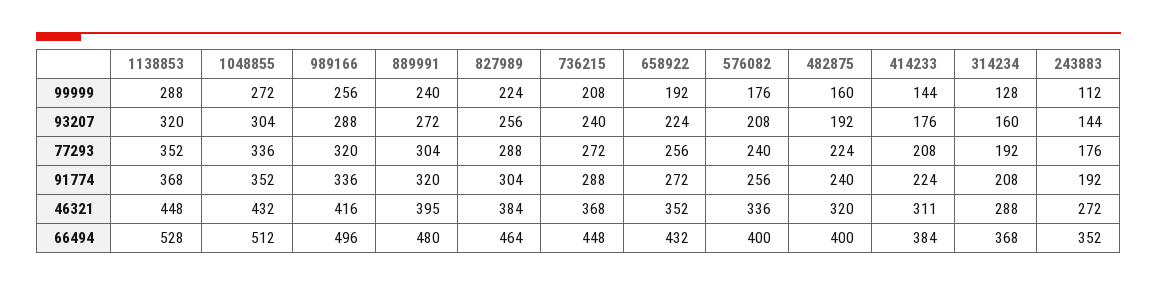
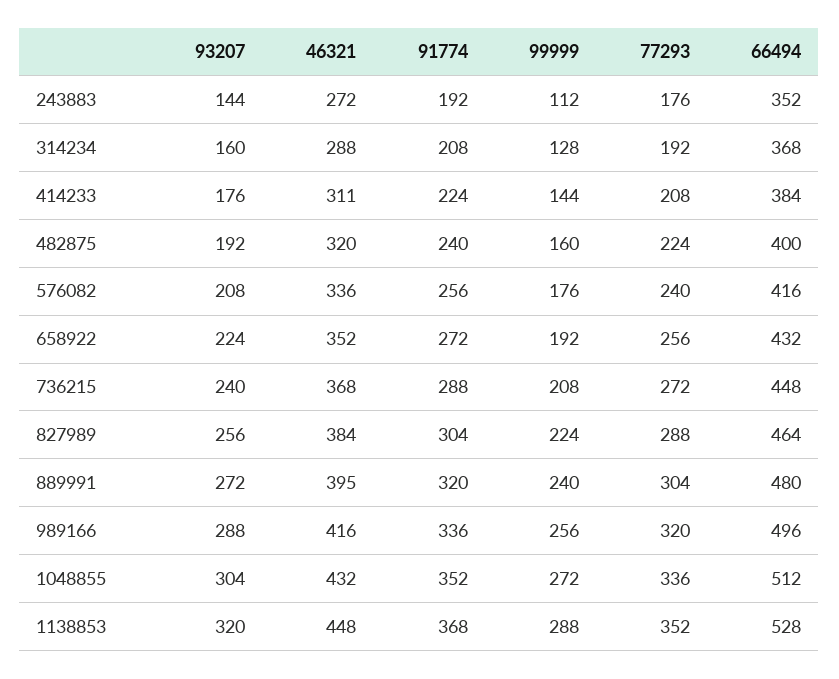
576082, 66494: 400 -> 416

